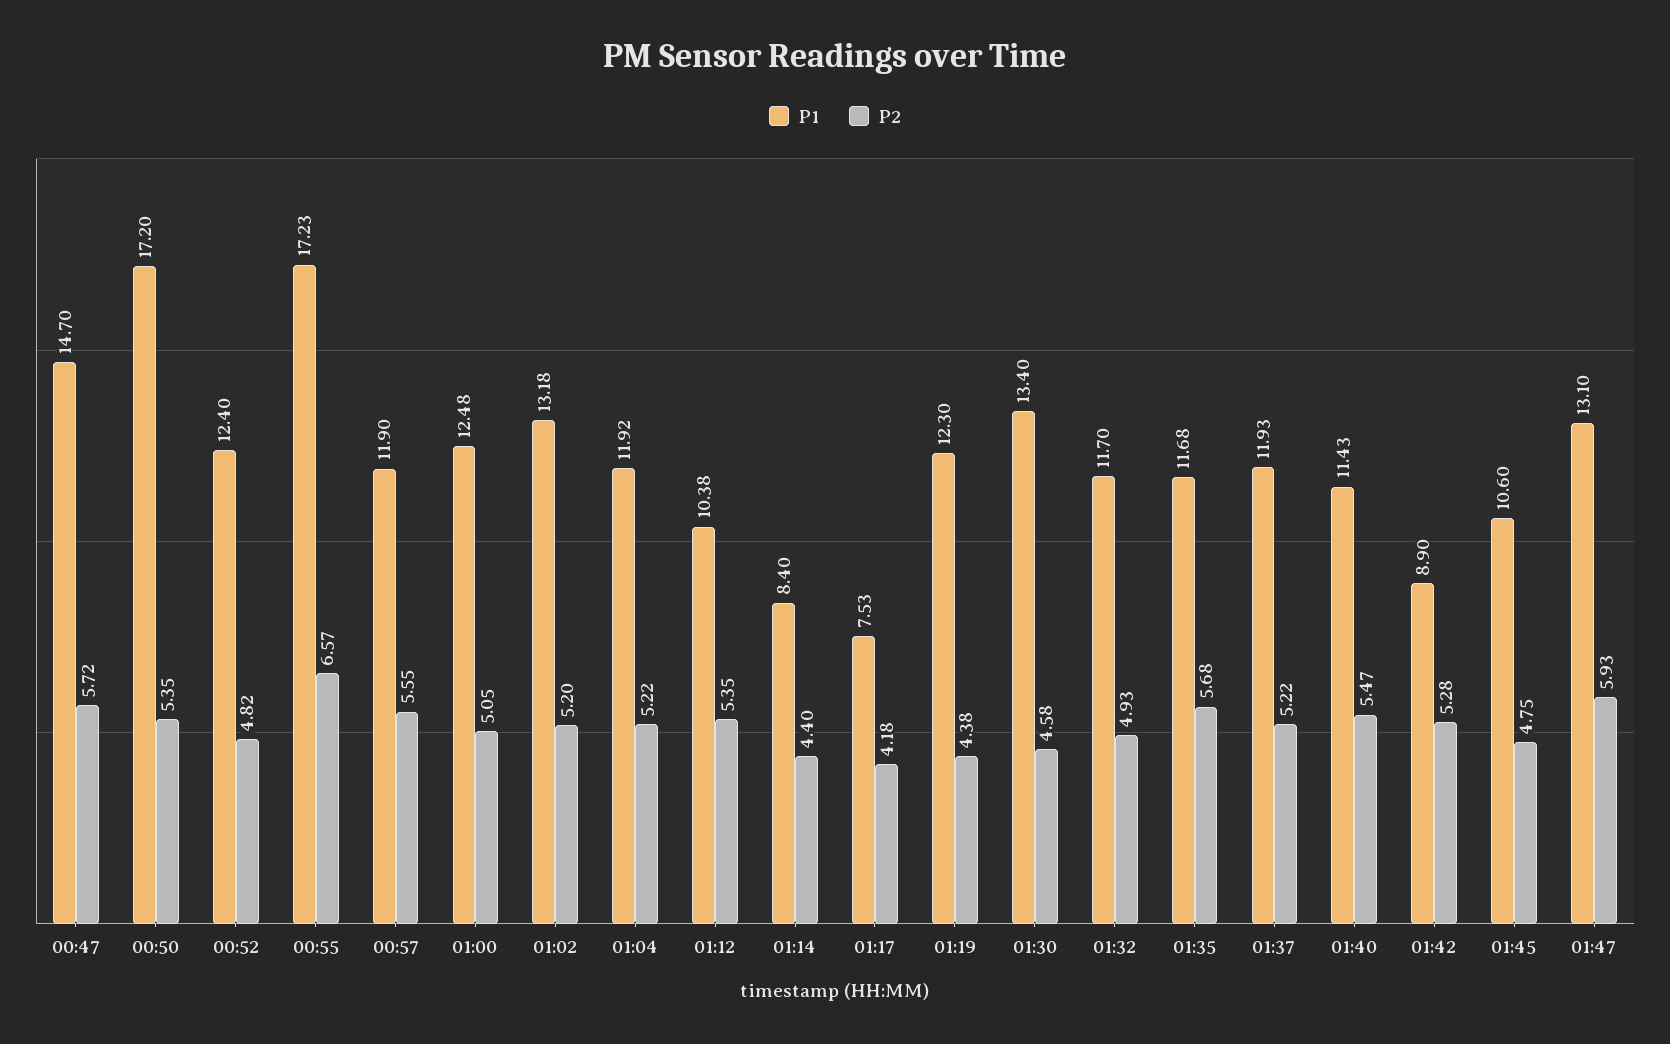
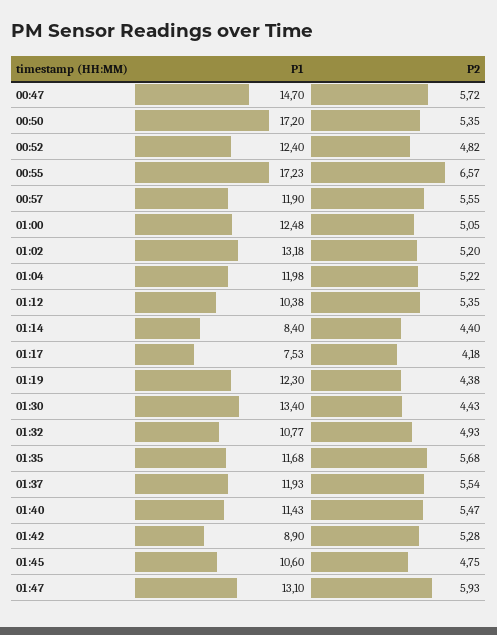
P1, 01:04: 11.92 -> 11.98
P2, 01:30: 4.58 -> 4.43
P1, 01:32: 11.7 -> 10.77
P2, 01:37: 5.22 -> 5.54

